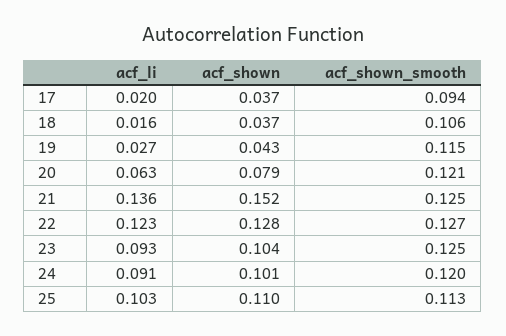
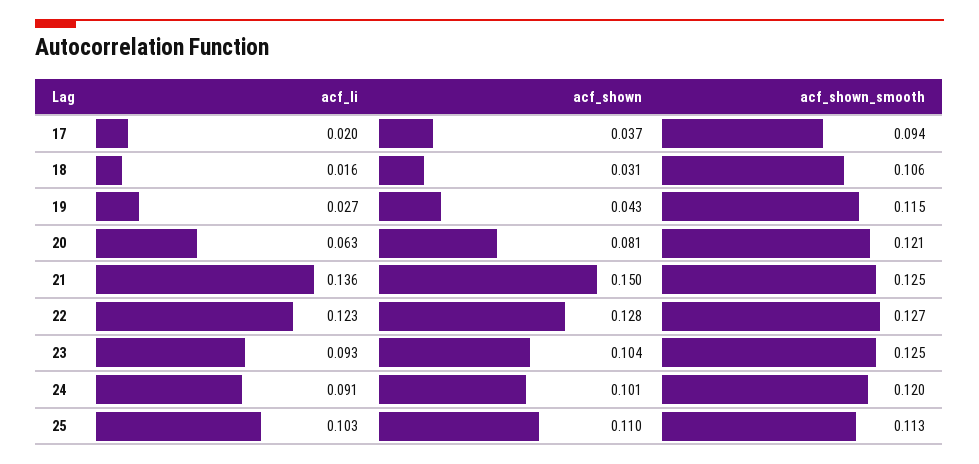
acf_shown, 18: 0.037 -> 0.031
acf_shown, 20: 0.079 -> 0.081
acf_shown, 21: 0.152 -> 0.15

